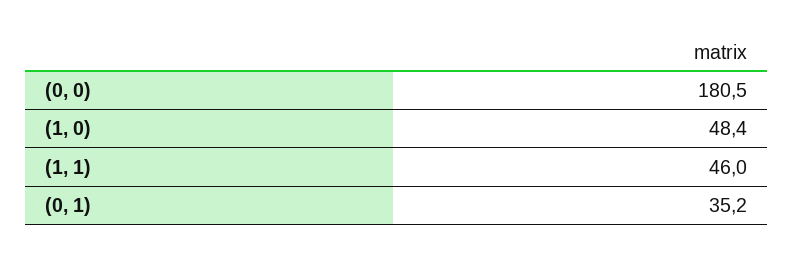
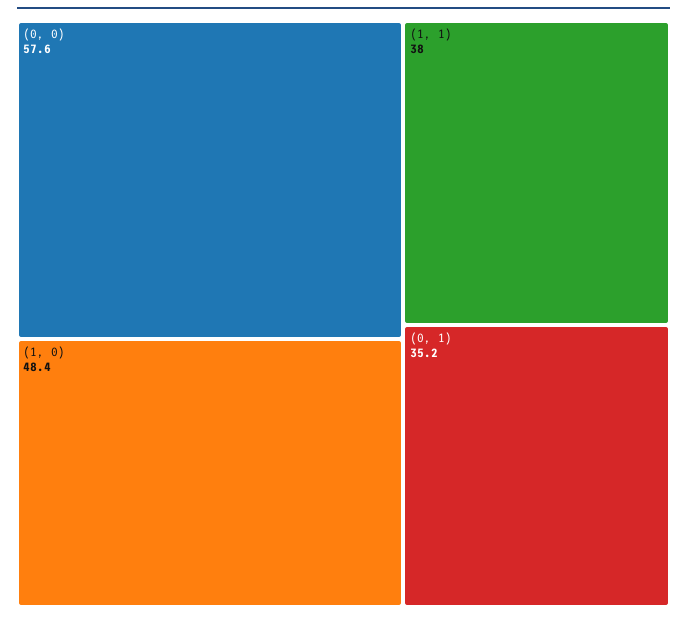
(0, 0): 180.5 -> 57.6
(1, 1): 46 -> 38

